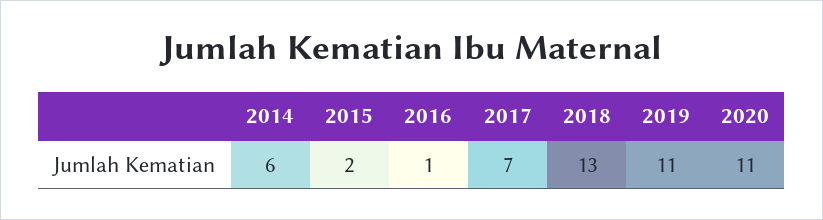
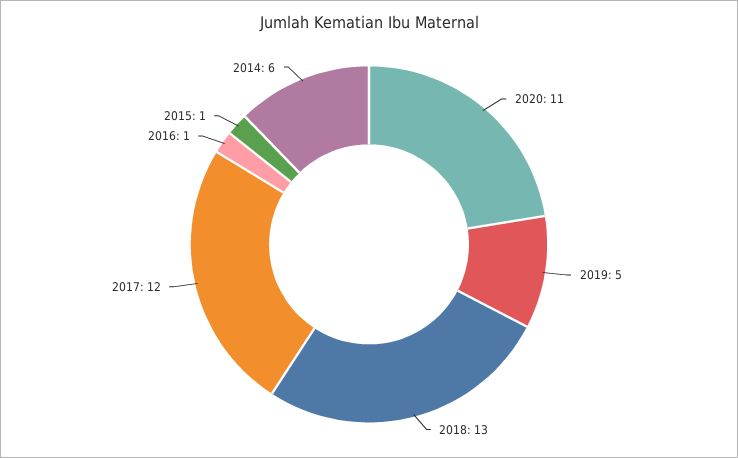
2015: 2 -> 1
2017: 7 -> 12
2019: 11 -> 5

